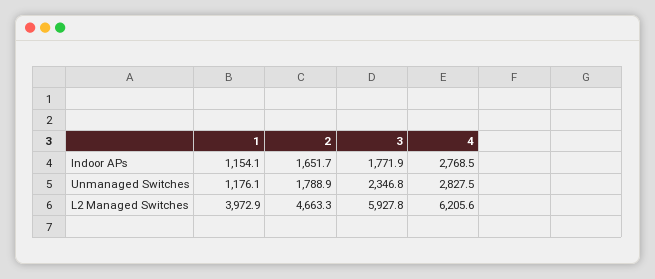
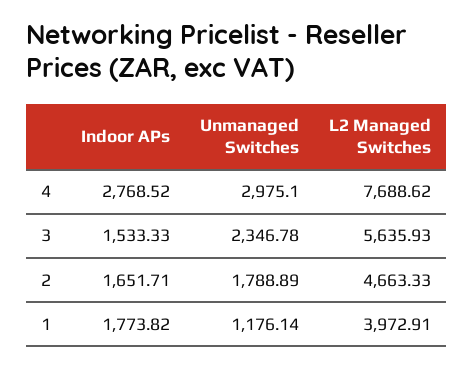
1, Indoor APs: 1154.1 -> 1773.82
3, Indoor APs: 1771.9 -> 1533.33
4, Unmanaged Switches: 2827.5 -> 2975.1
3, L2 Managed Switches: 5927.8 -> 5635.93
4, L2 Managed Switches: 6205.6 -> 7688.62

